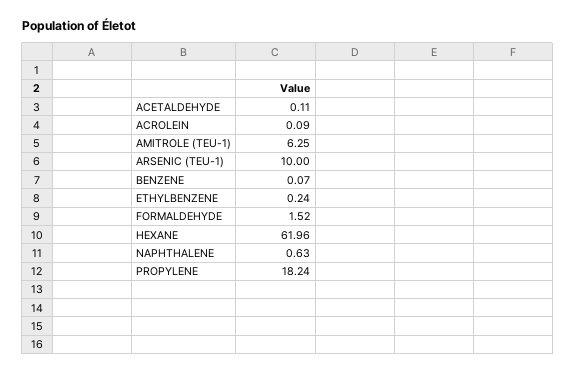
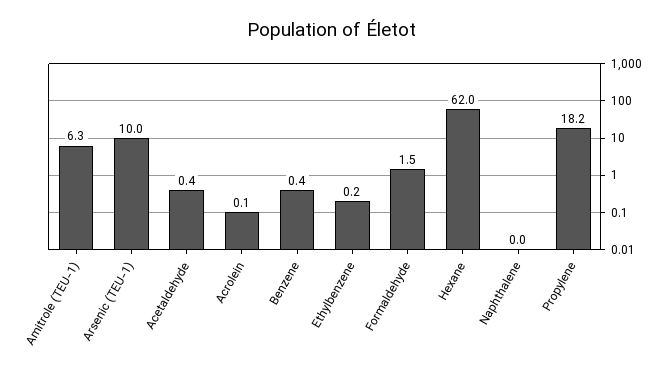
ACETALDEHYDE: 0.11 -> 0.4
BENZENE: 0.07 -> 0.4
NAPHTHALENE: 0.63 -> 0

